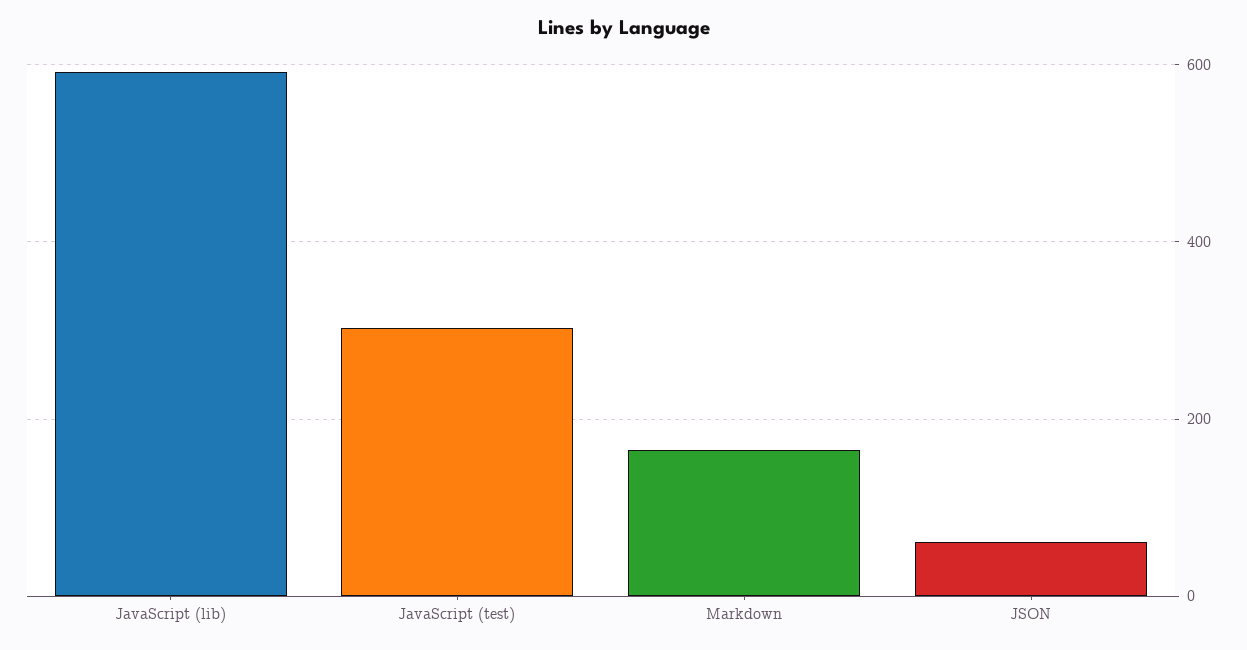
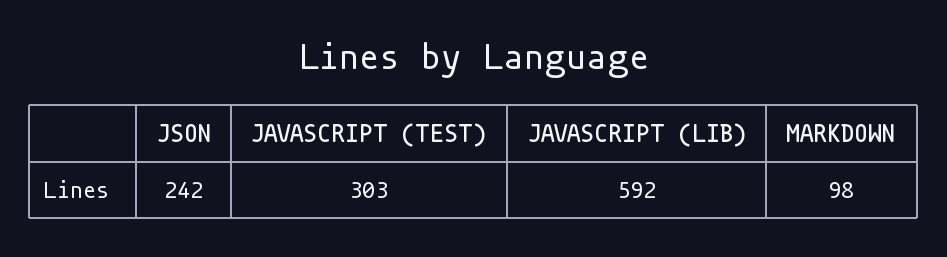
Markdown: 160 -> 98
JSON: 60 -> 242

